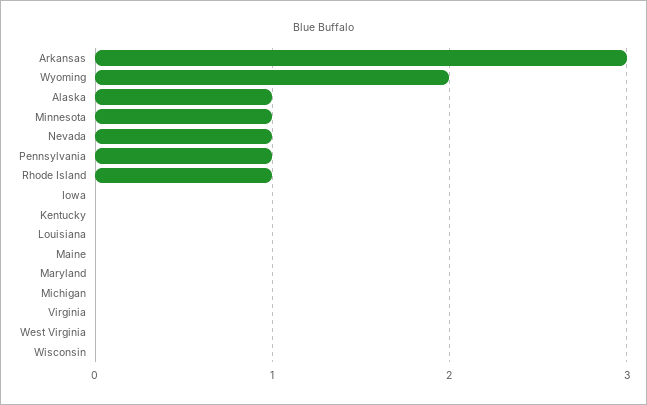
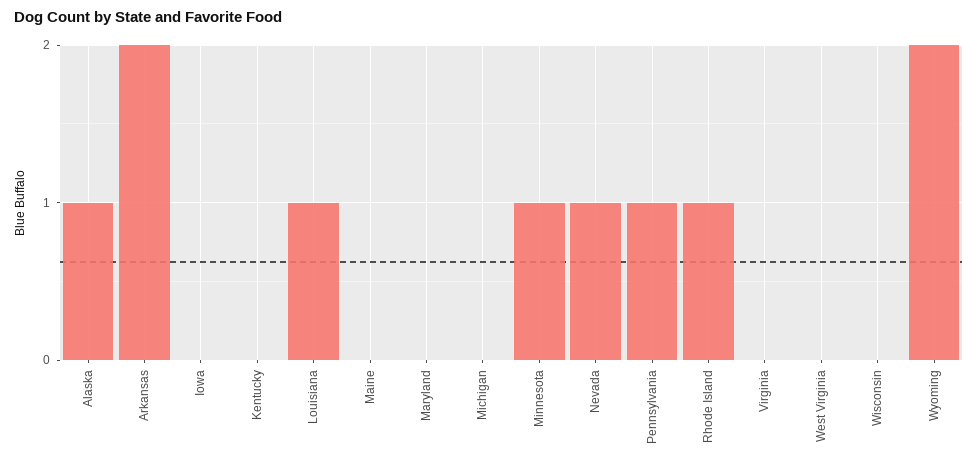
Arkansas: 3 -> 2
Louisiana: 0 -> 1

